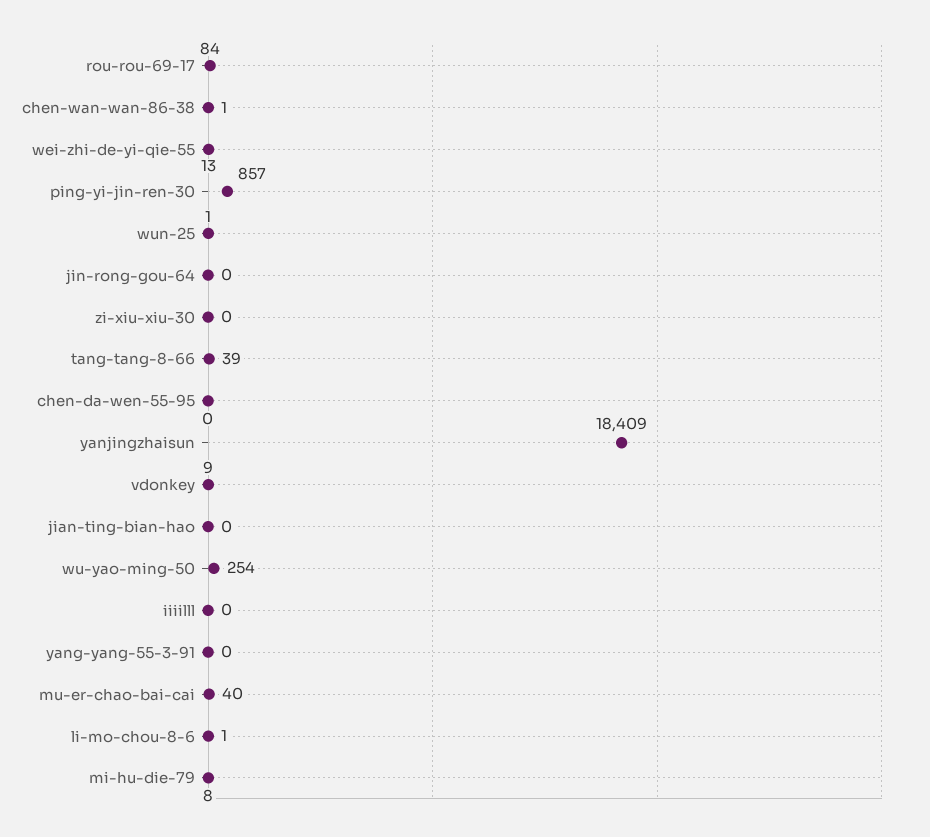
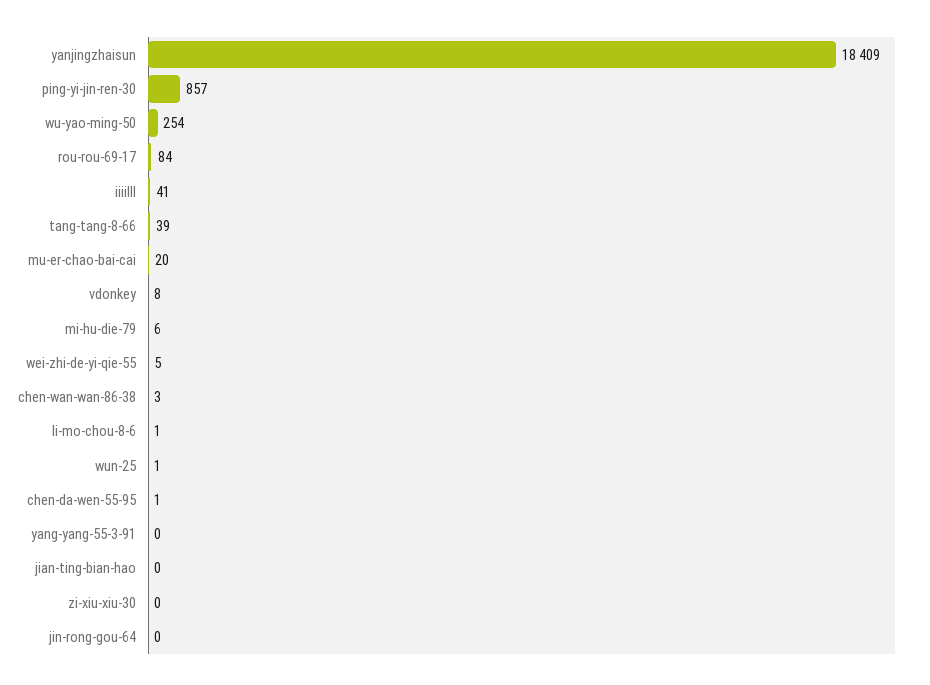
chen-wan-wan-86-38: 1 -> 3
wei-zhi-de-yi-qie-55: 13 -> 5
chen-da-wen-55-95: 0 -> 1
vdonkey: 9 -> 8
iiiilll: 0 -> 41
mu-er-chao-bai-cai: 40 -> 20
mi-hu-die-79: 8 -> 6

